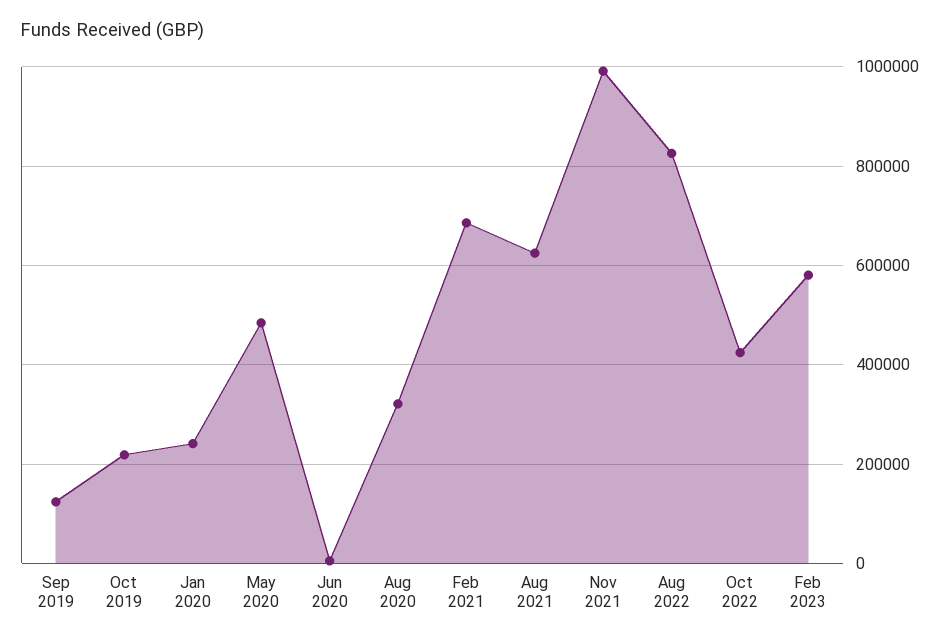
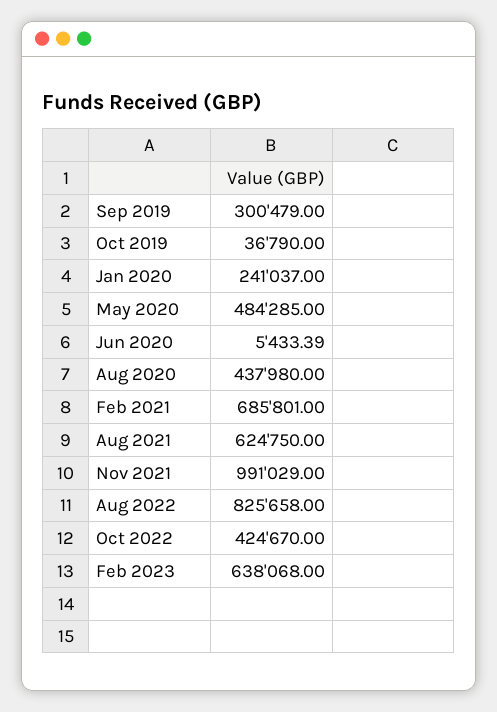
Sep 2019: 120000 -> 300479
Oct 2019: 220000 -> 36790
Aug 2020: 320000 -> 437980
Feb 2023: 580000 -> 638068

